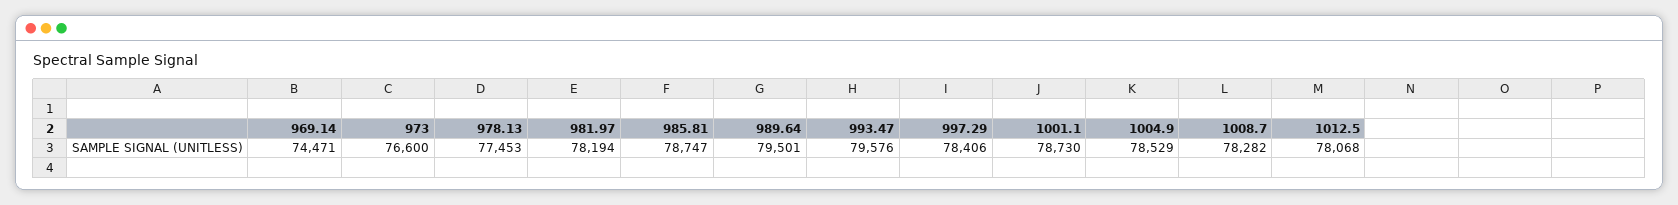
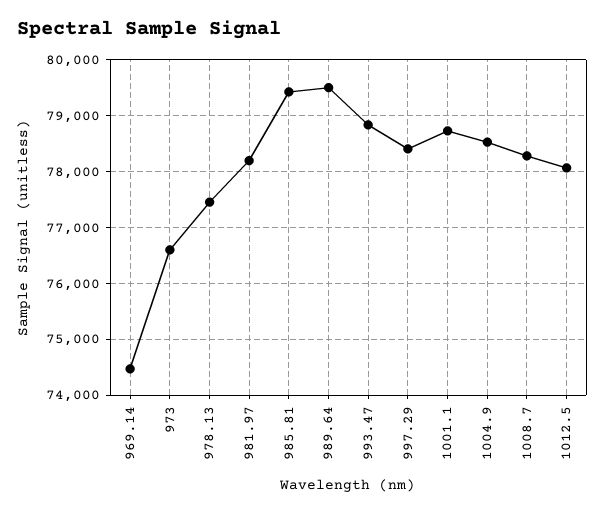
985.81: 78747 -> 79400
993.47: 79576 -> 78800

